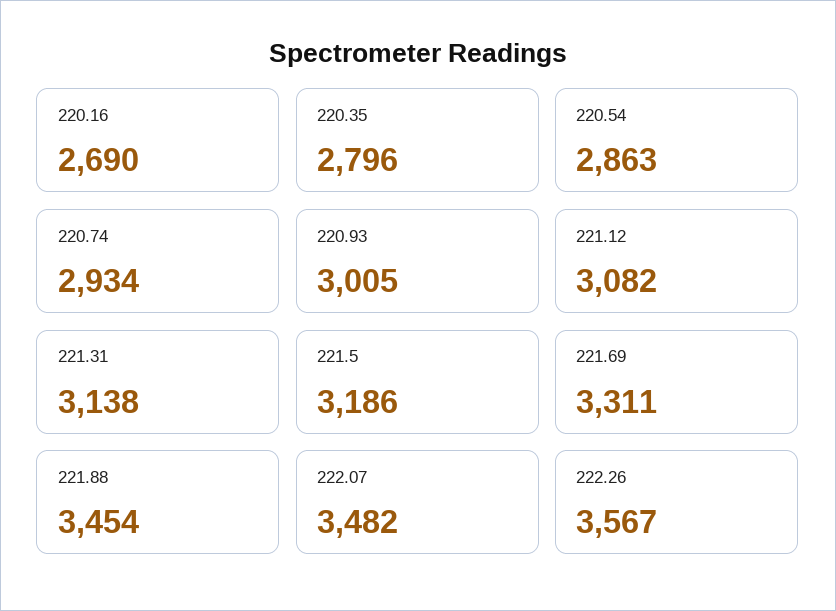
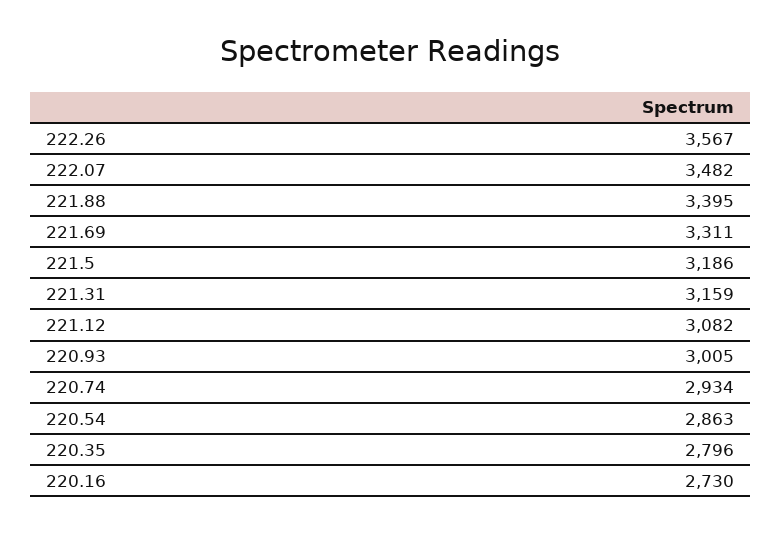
220.16: 2690 -> 2730
221.31: 3138 -> 3159
221.88: 3454 -> 3395

